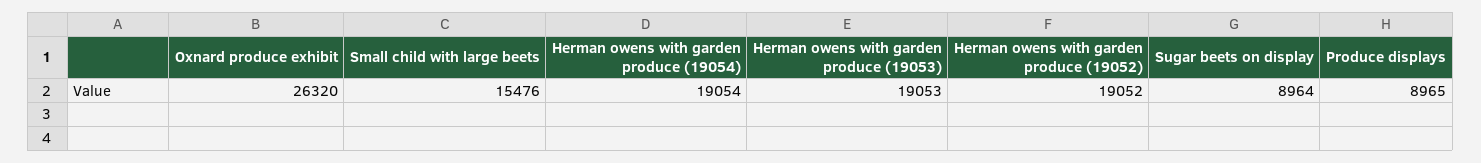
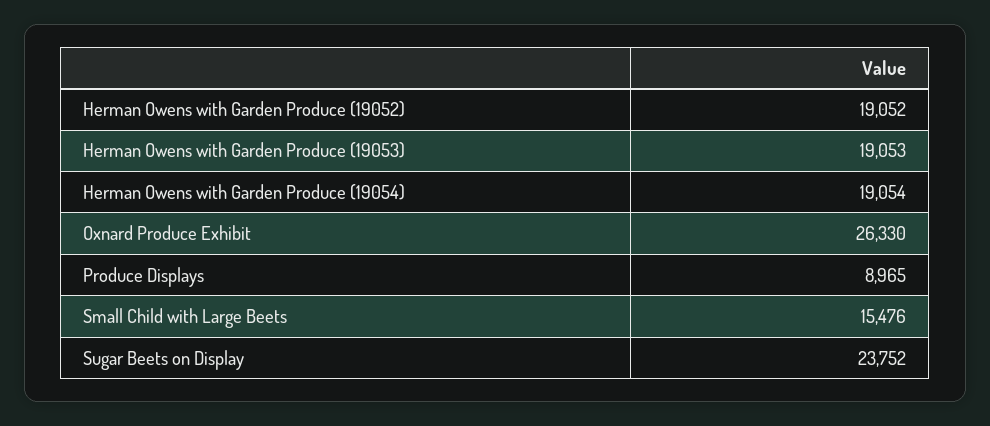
Oxnard produce exhibit: 26320 -> 26330
Sugar beets on display: 8964 -> 23752

